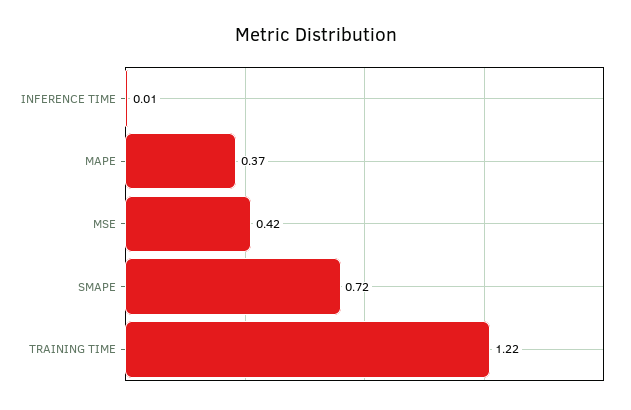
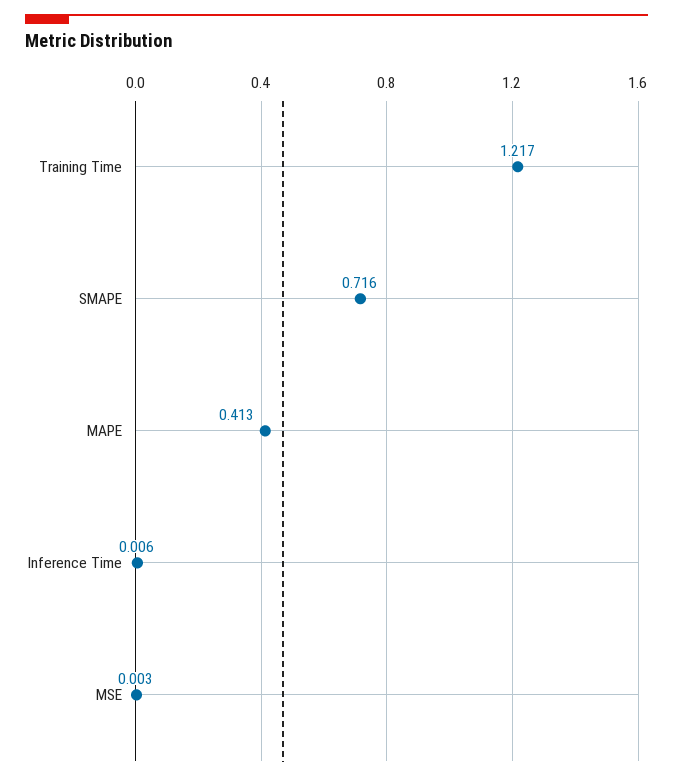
MAPE: 0.37 -> 0.413
MSE: 0.42 -> 0.003

